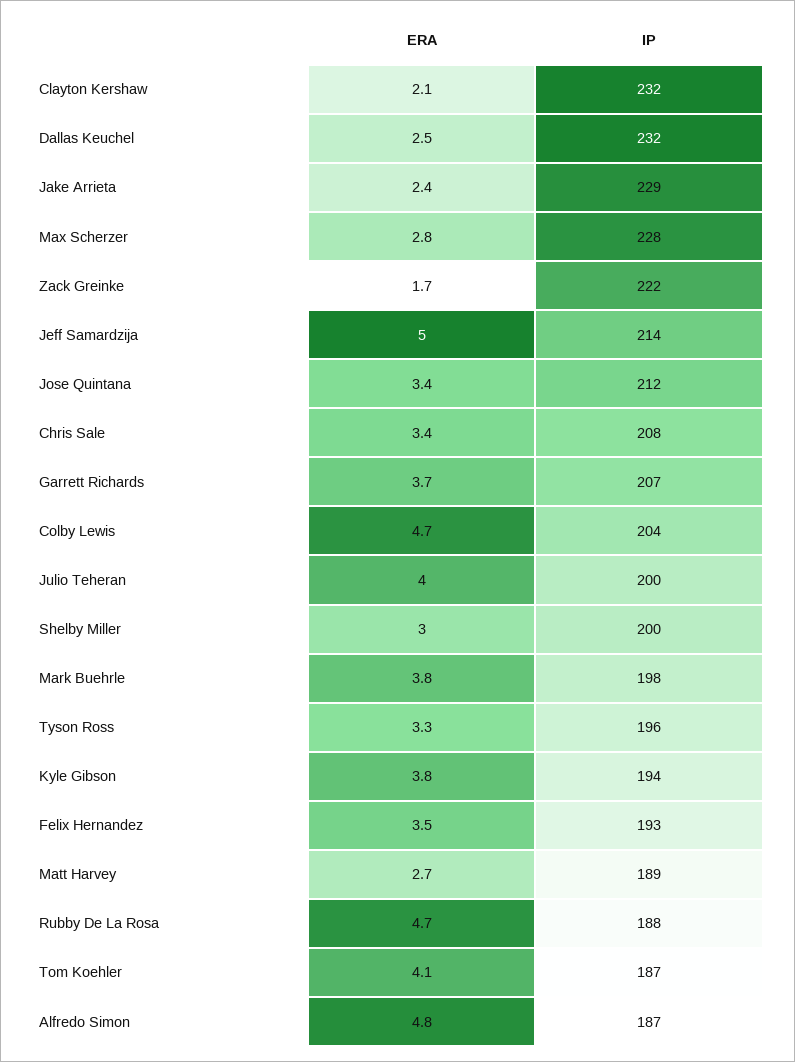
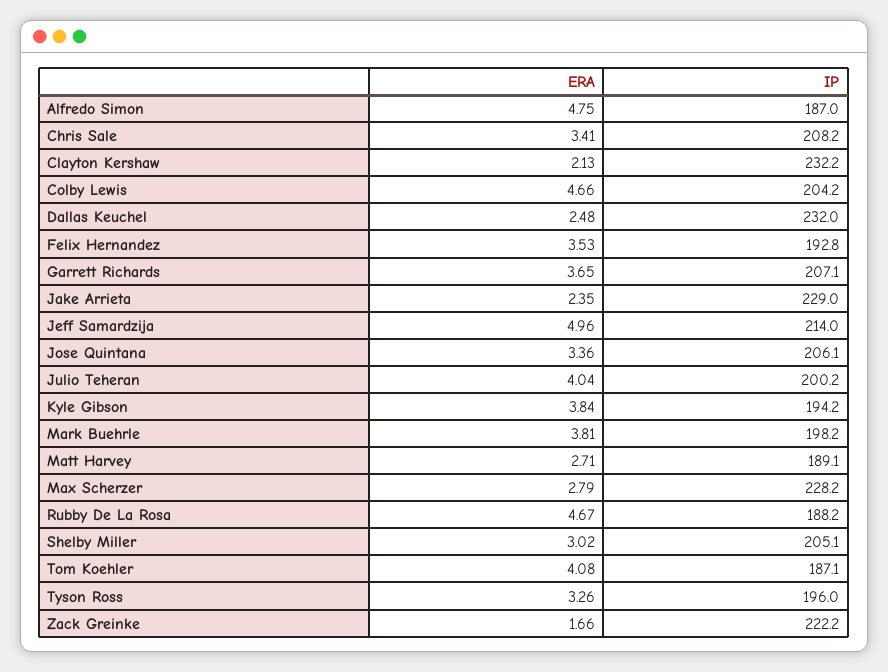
IP, Jose Quintana: 212 -> 206.1
IP, Shelby Miller: 200 -> 205.1

